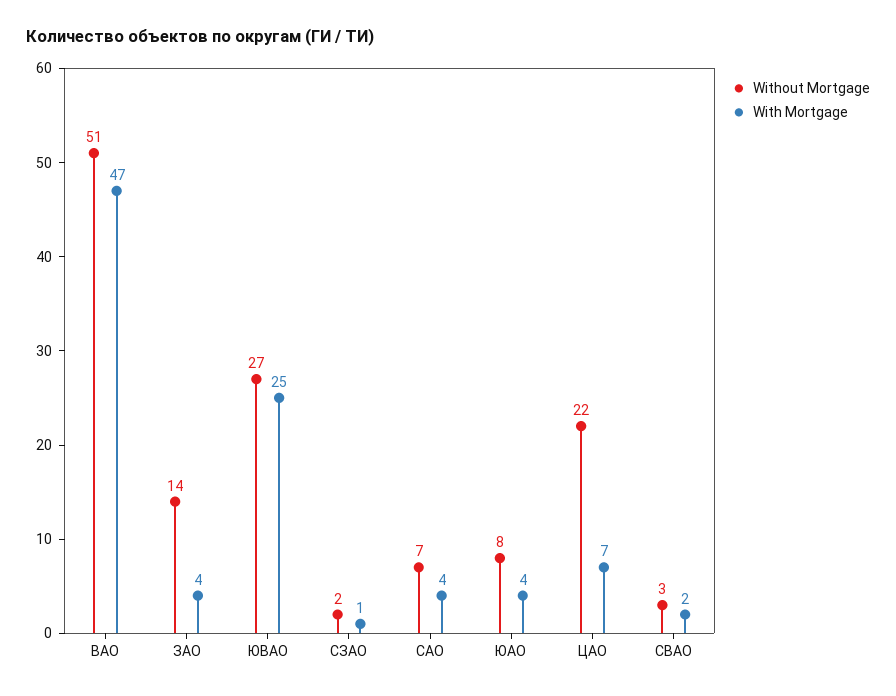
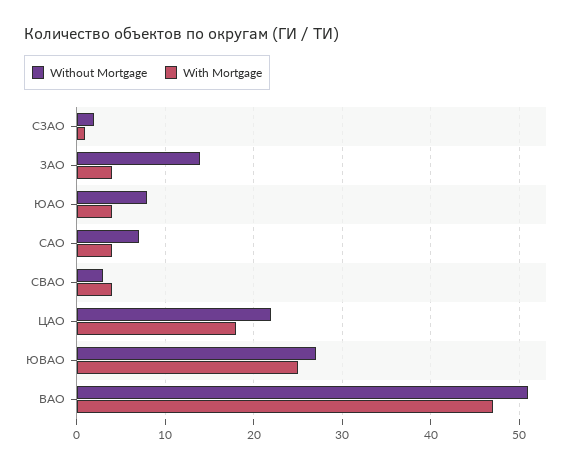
With Mortgage, ЦАО: 7 -> 18
With Mortgage, СВАО: 2 -> 4

